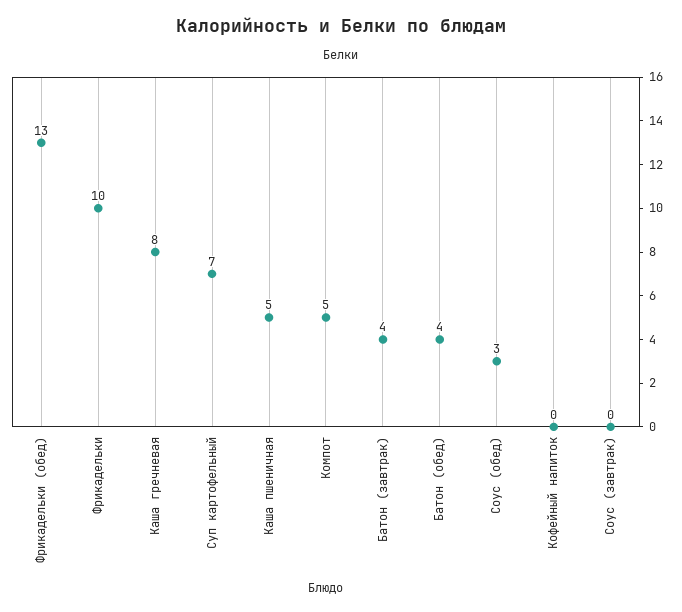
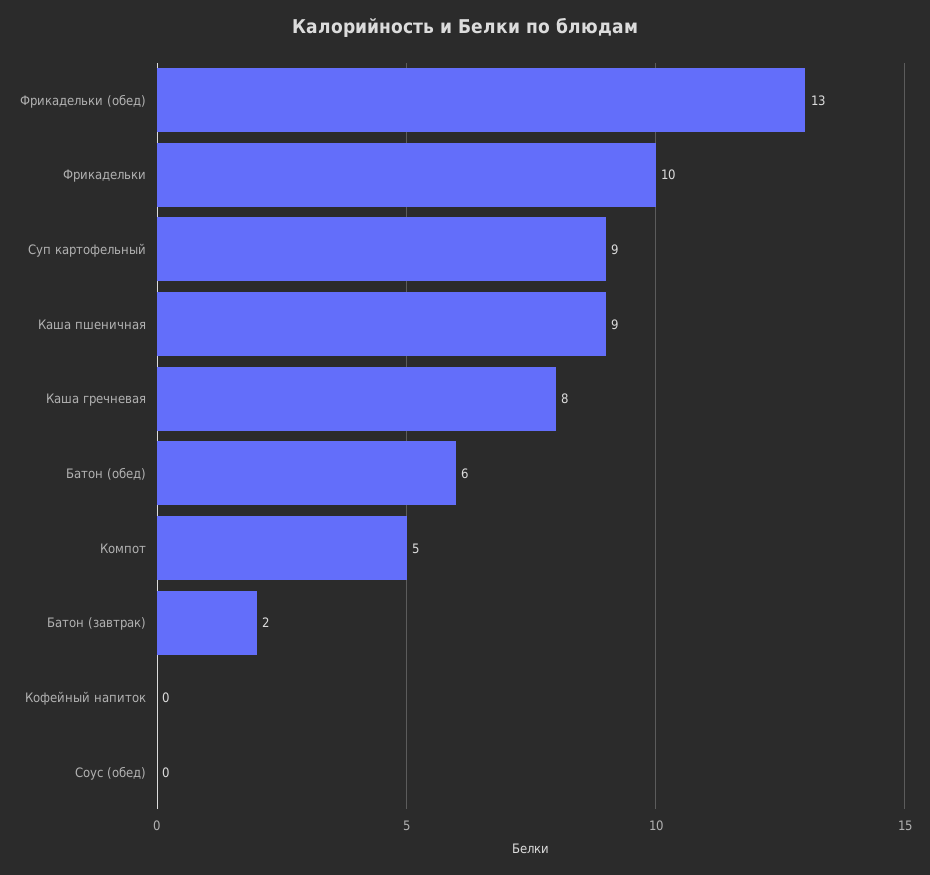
Суп картофельный: 7 -> 9
Каша пшеничная: 5 -> 9
Батон (завтрак): 4 -> 2
Батон (обед): 4 -> 6
Соус (обед): 3 -> 0
Соус (завтрак): 0 -> none

